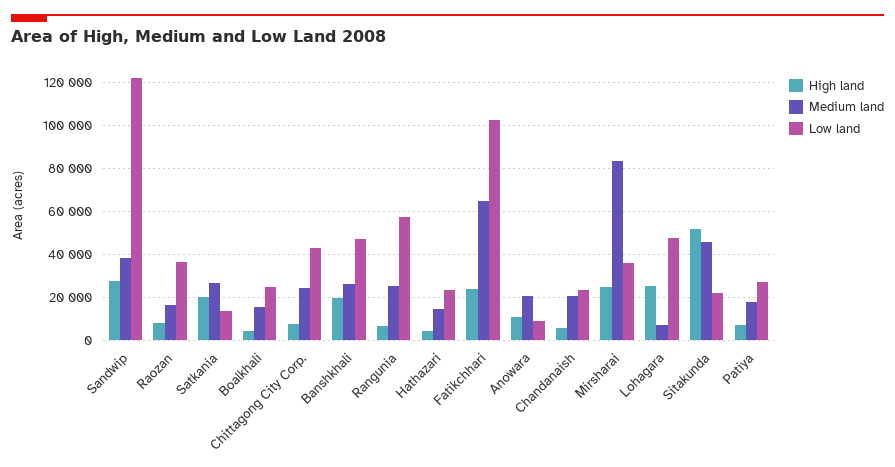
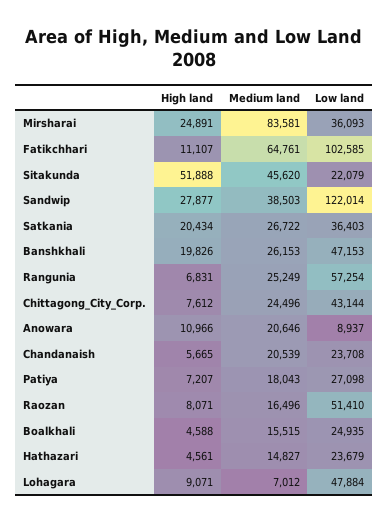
Low land, Raozan: 35000 -> 51410
Low land, Satkania: 15000 -> 36403
High land, Fatikchhari: 25000 -> 11107
High land, Lohagara: 25000 -> 9071

